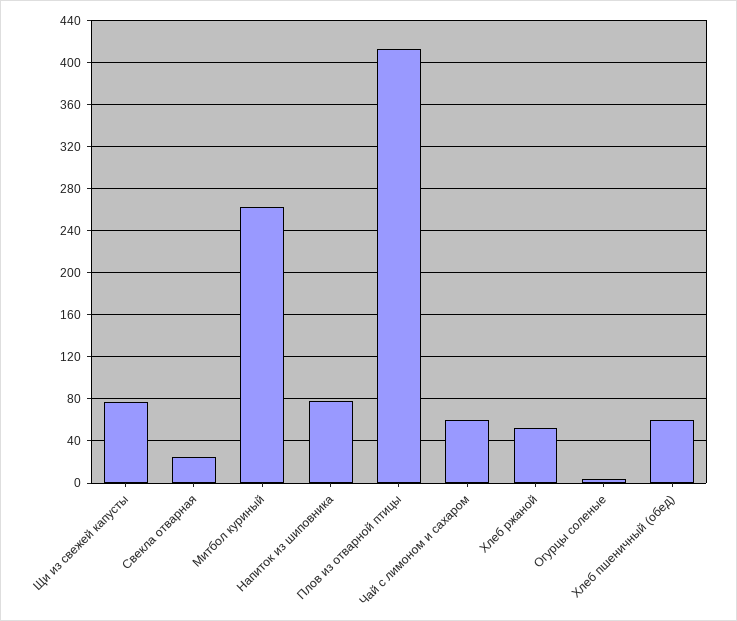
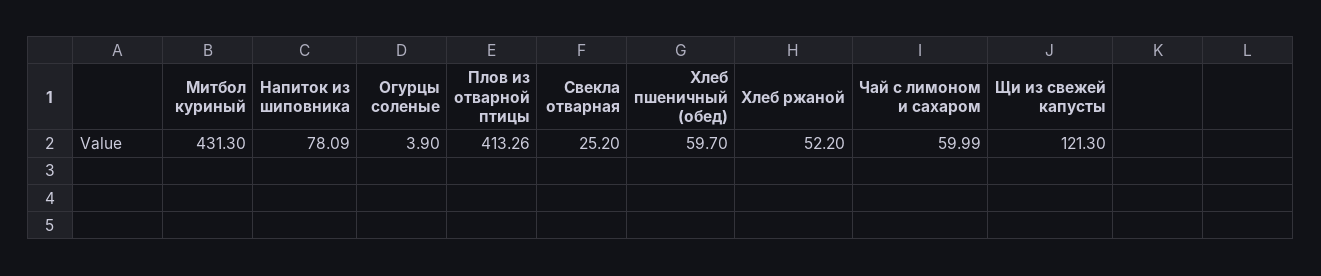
Щи из свежей капусты: 80 -> 121.3
Митбол куриный: 260 -> 431.3

